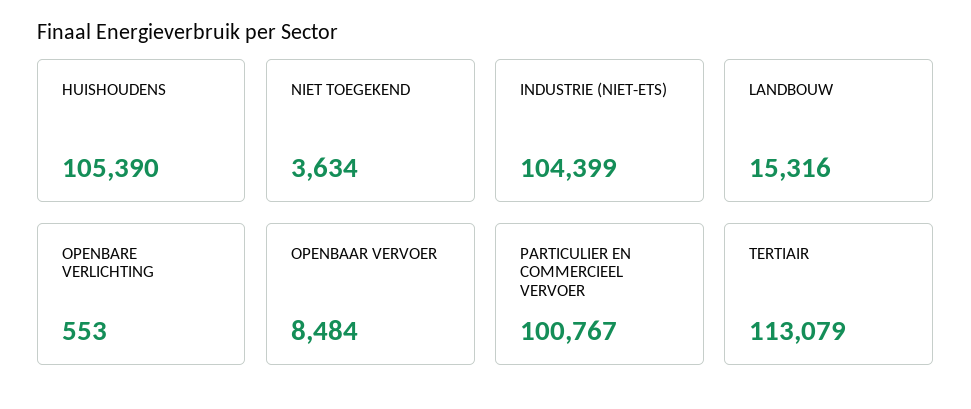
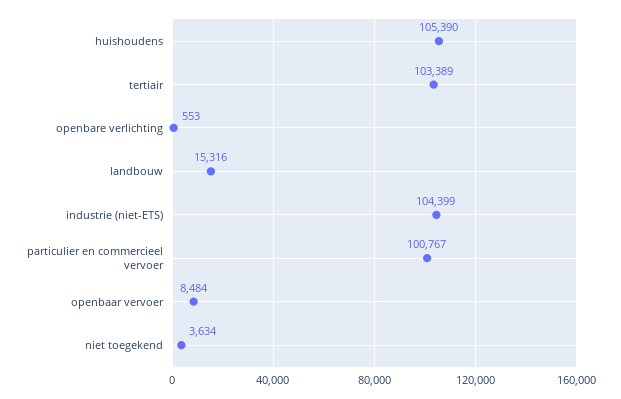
TERTIAIR: 113079 -> 103389

